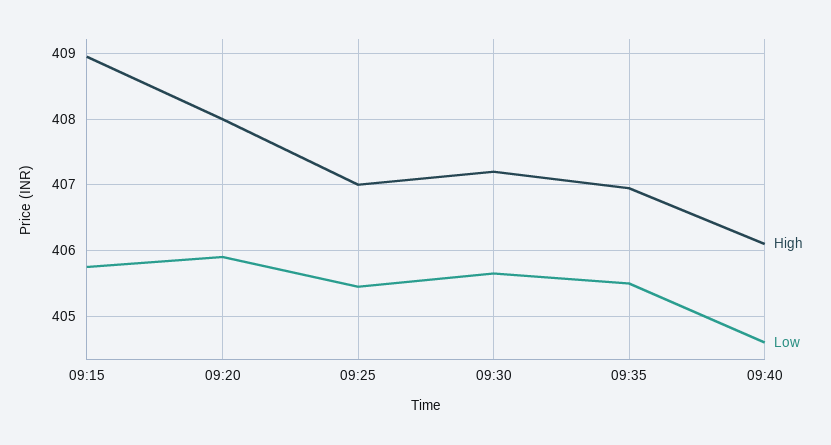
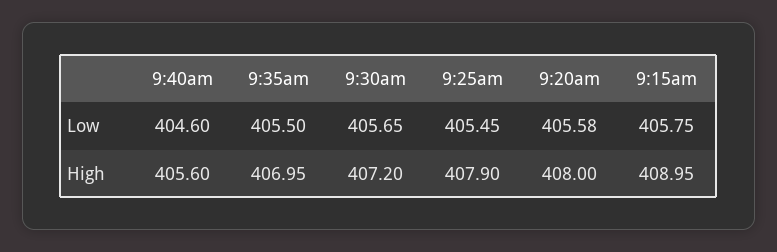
Low, 09:20: 405.9 -> 405.58
High, 09:25: 407 -> 407.9
High, 09:40: 406.1 -> 405.6

